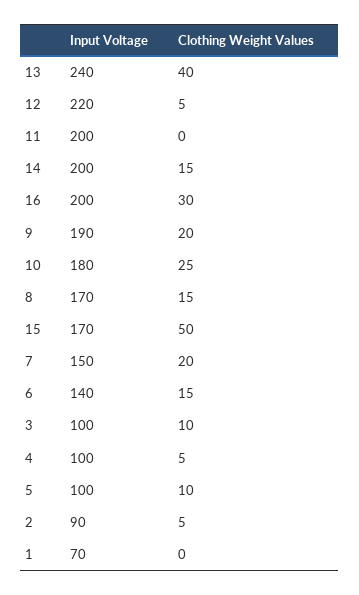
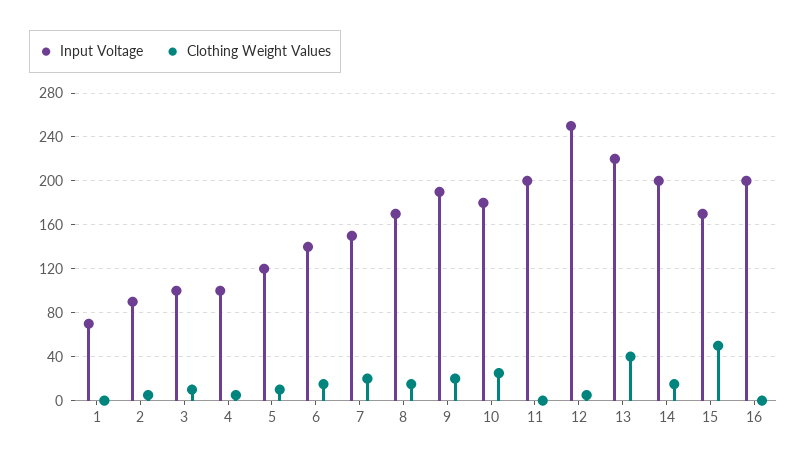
Input Voltage, 13: 240 -> 220
Input Voltage, 12: 220 -> 250
Clothing Weight Values, 16: 30 -> 0
Input Voltage, 5: 100 -> 120

